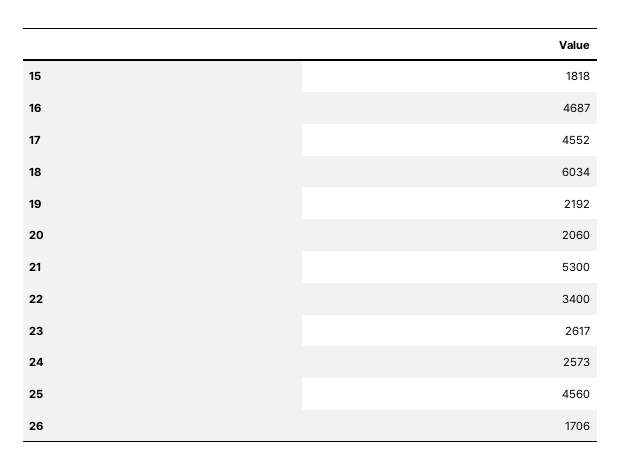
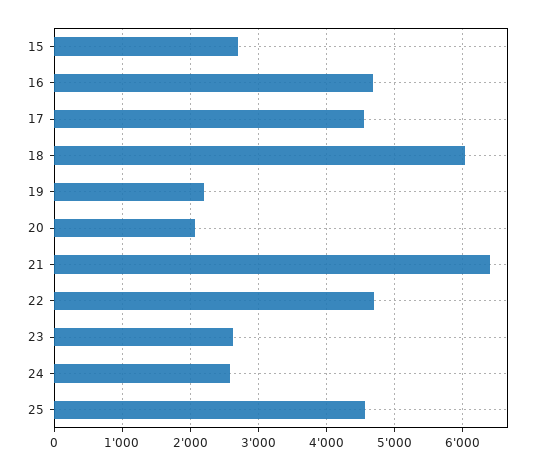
15: 1818 -> 2700
21: 5300 -> 6400
22: 3400 -> 4700
26: 1706 -> none

